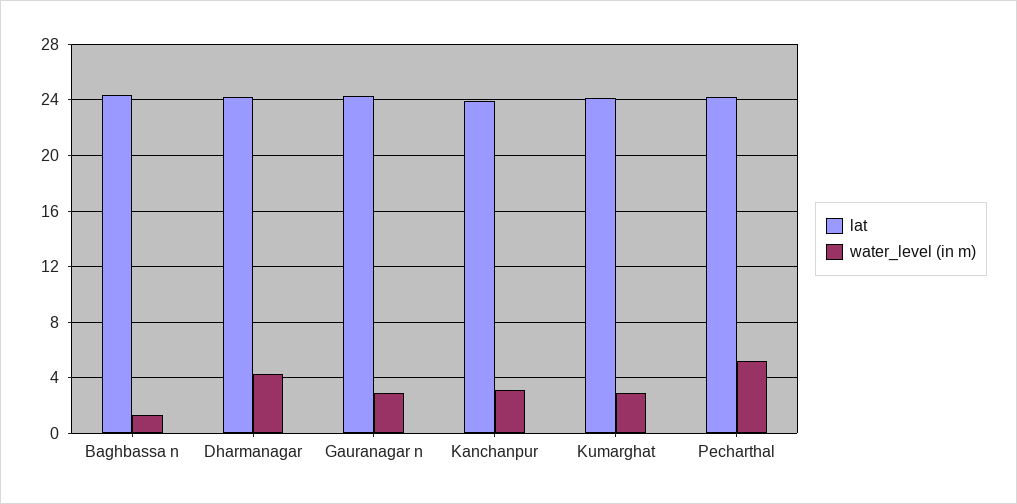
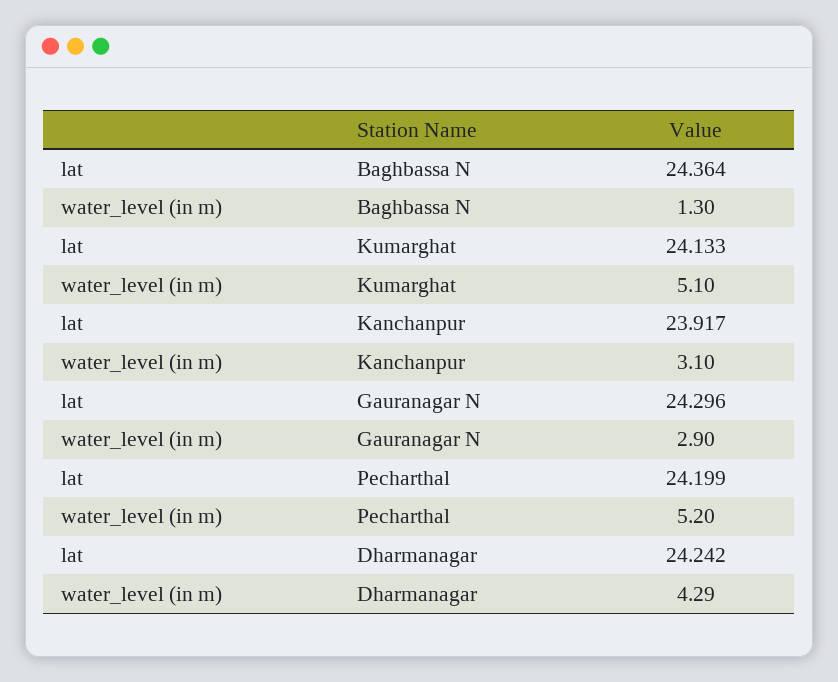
water_level (in m), Kumarghat: 3 -> 5.1

